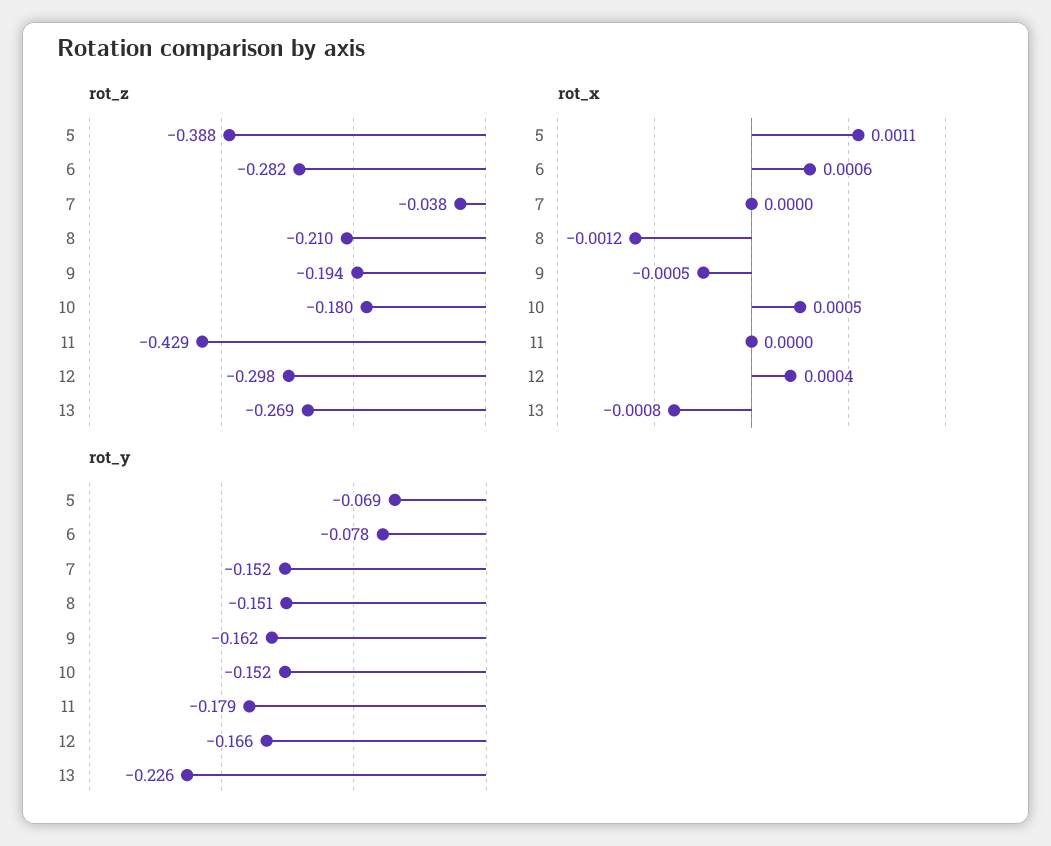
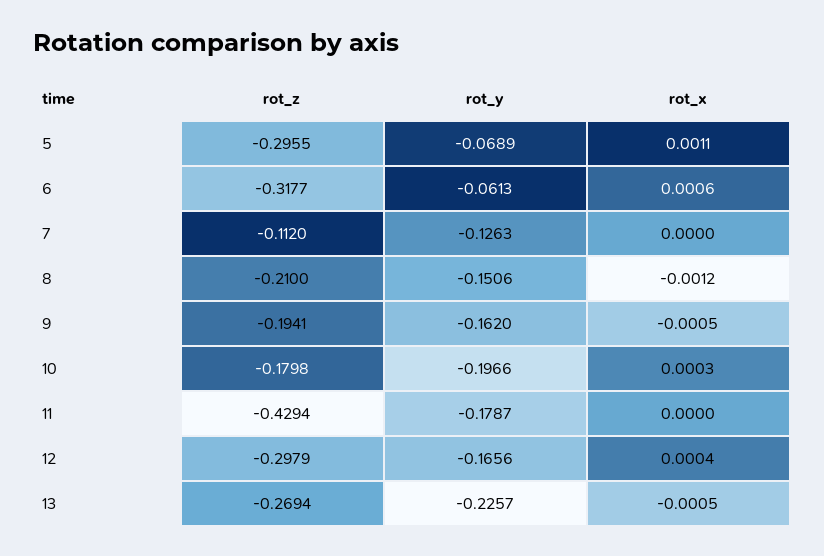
rot_z, 5: -0.388 -> -0.2955
rot_z, 6: -0.282 -> -0.3177
rot_z, 7: -0.038 -> -0.112
rot_x, 10: 0.0005 -> 0.0003
rot_x, 13: -0.0008 -> -0.0005
rot_y, 6: -0.078 -> -0.0613
rot_y, 7: -0.152 -> -0.1263
rot_y, 10: -0.152 -> -0.1966

